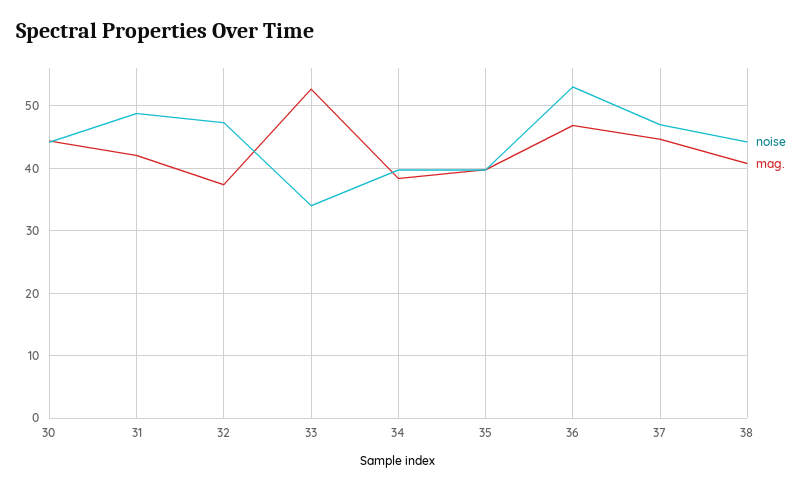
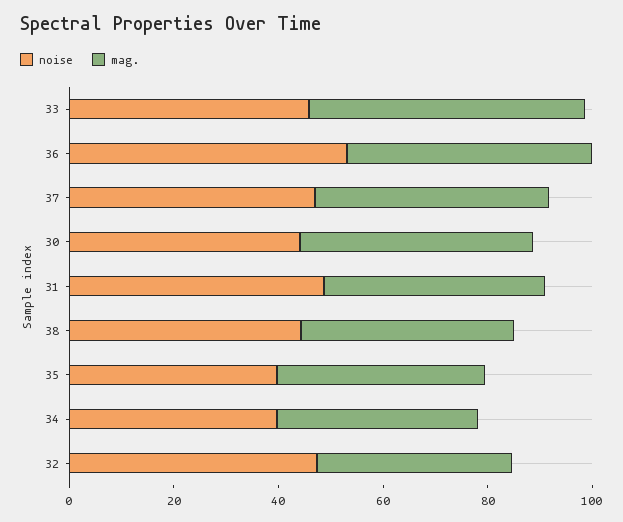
noise, 33: 34 -> 45

